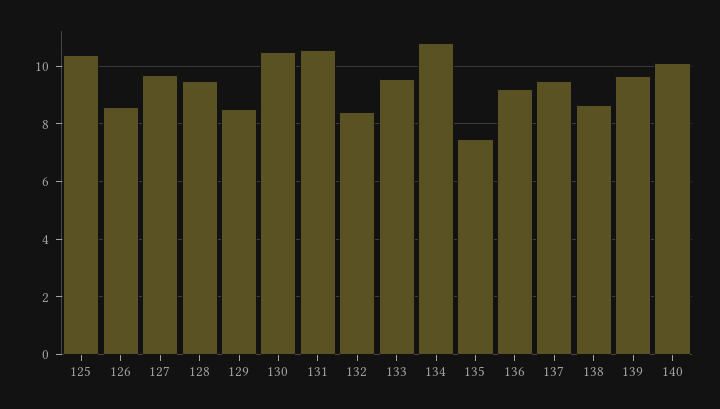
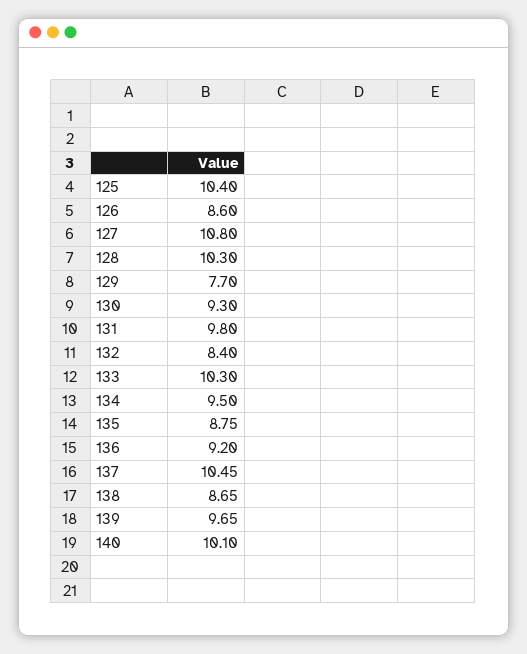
127: 9.75 -> 10.8
128: 9.5 -> 10.3
129: 8.5 -> 7.7
130: 10.5 -> 9.3
131: 10.5 -> 9.8
133: 9.5 -> 10.3
134: 10.75 -> 9.5
135: 7.5 -> 8.75
137: 9.5 -> 10.45

